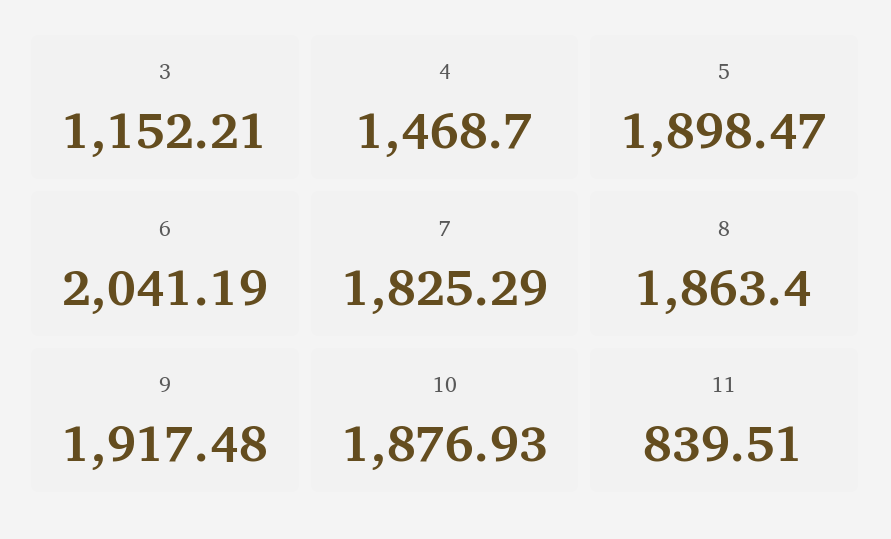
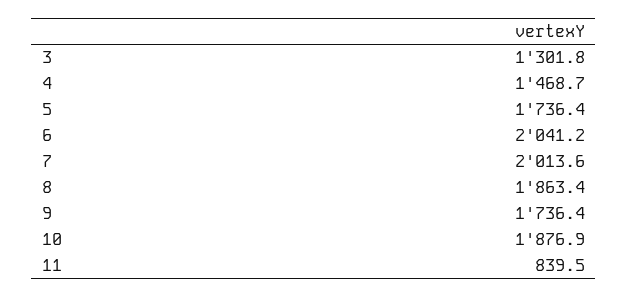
3: 1152.21 -> 1301.8
5: 1898.47 -> 1736.4
7: 1825.29 -> 2013.6
9: 1917.48 -> 1736.4

